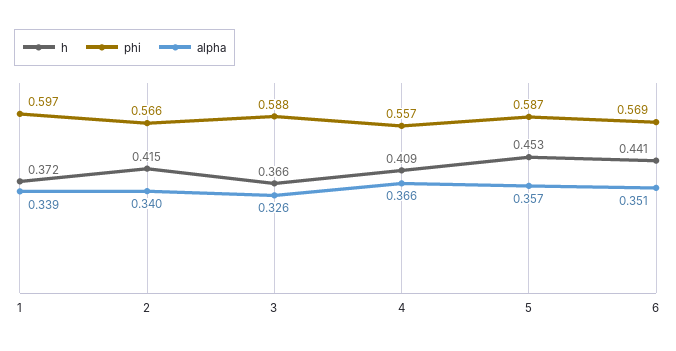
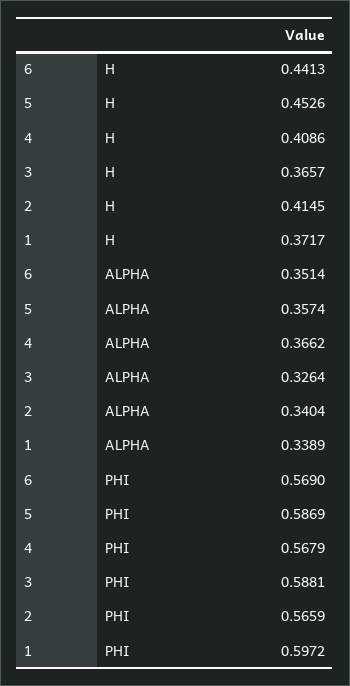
phi, 4: 0.557 -> 0.5679

